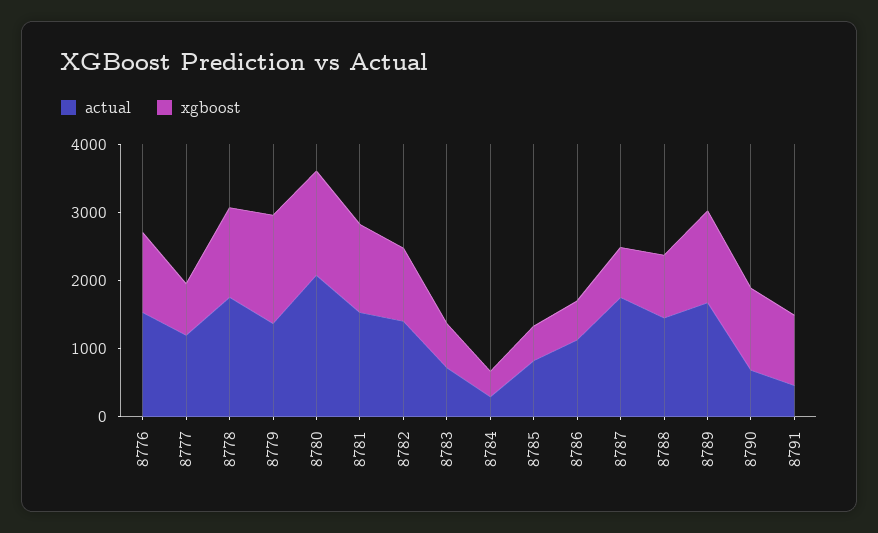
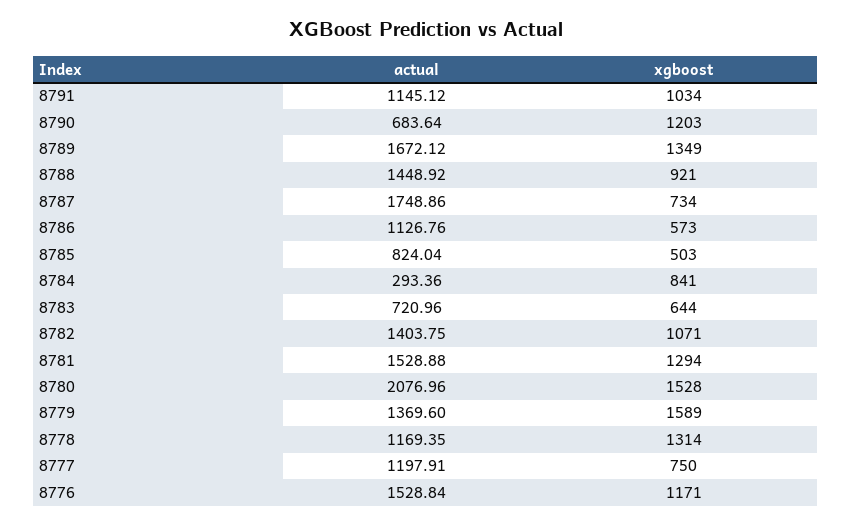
actual, 8778: 1800 -> 1169.35
xgboost, 8784: 400 -> 841
actual, 8791: 400 -> 1145.12

